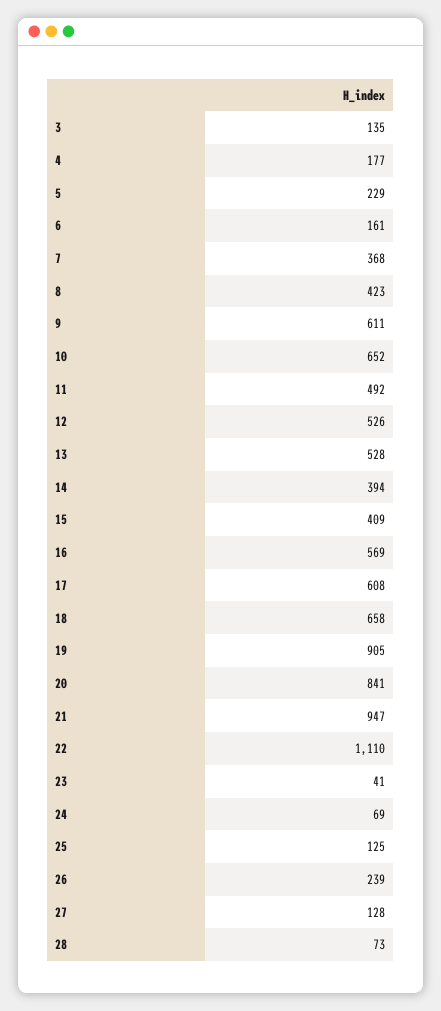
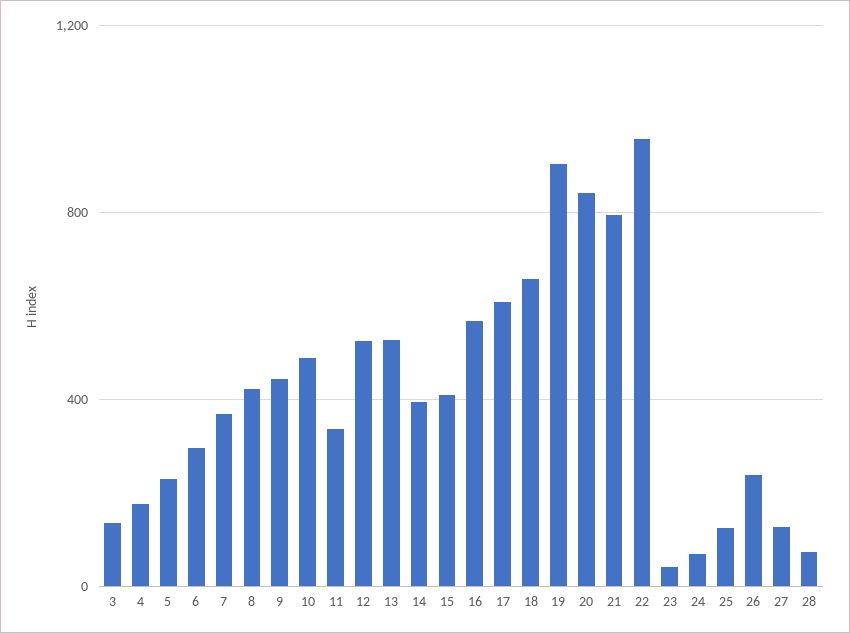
6: 161 -> 300
9: 611 -> 450
10: 652 -> 500
11: 492 -> 350
21: 947 -> 800
22: 1110 -> 950

